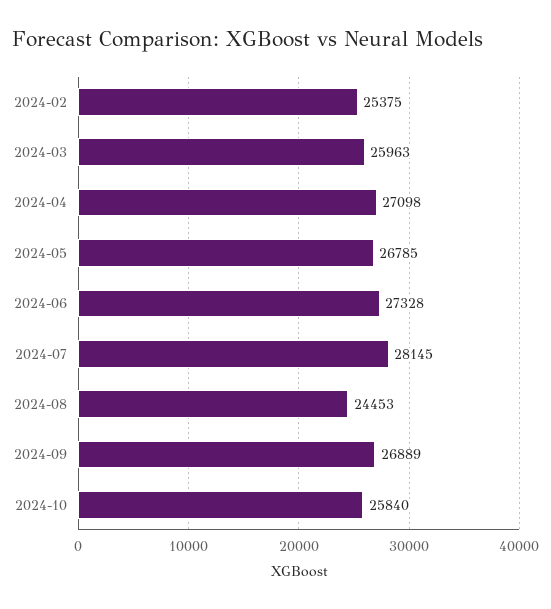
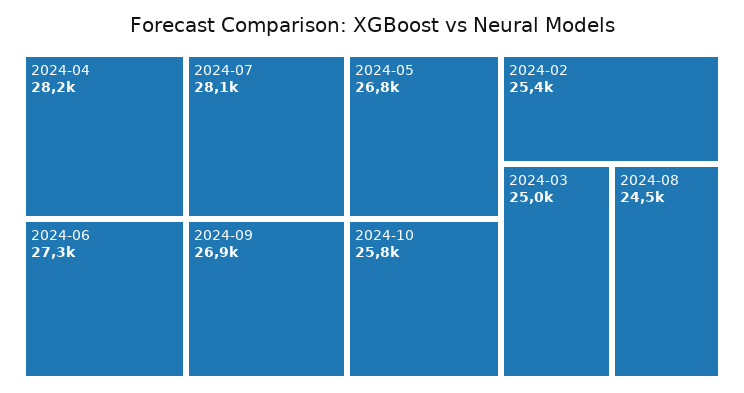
2024-03: 25963 -> 25000
2024-04: 27098 -> 28200

